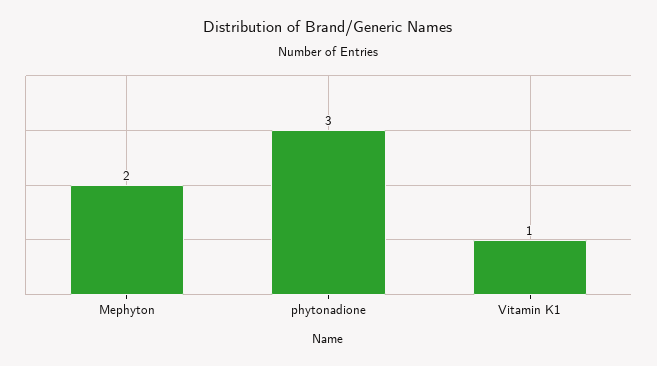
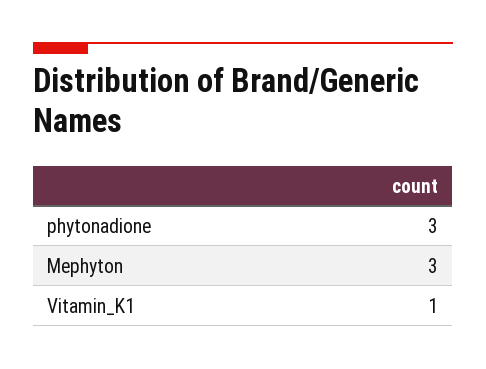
Mephyton: 2 -> 3

